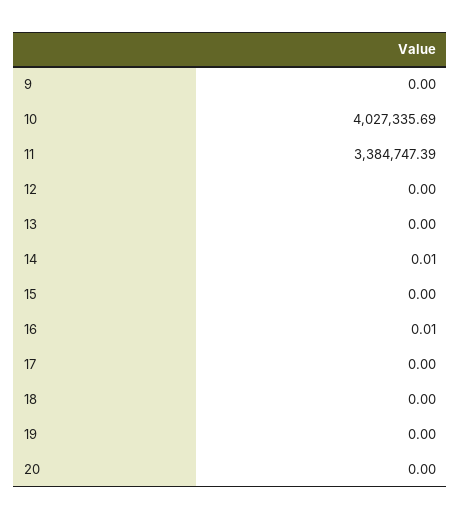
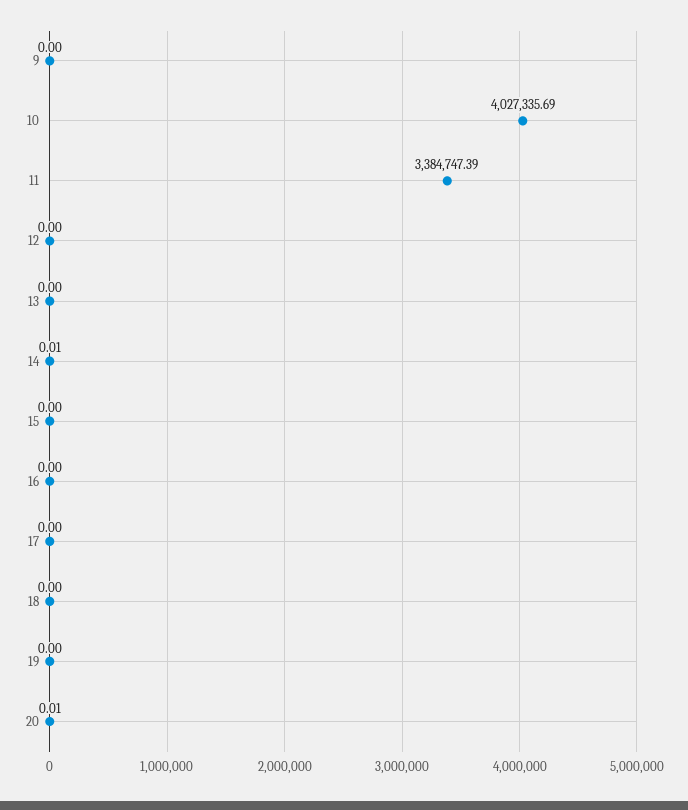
16: 0.01 -> 0
20: 0 -> 0.01

